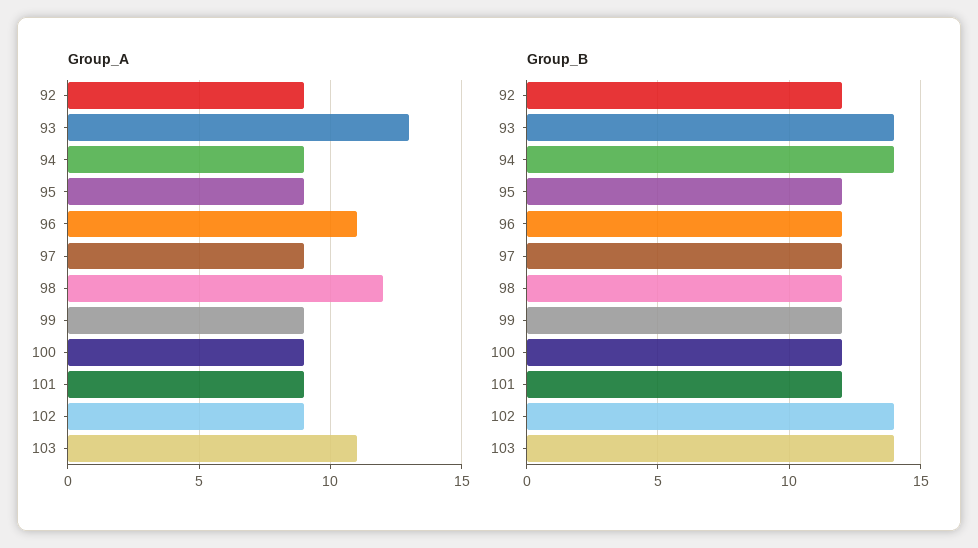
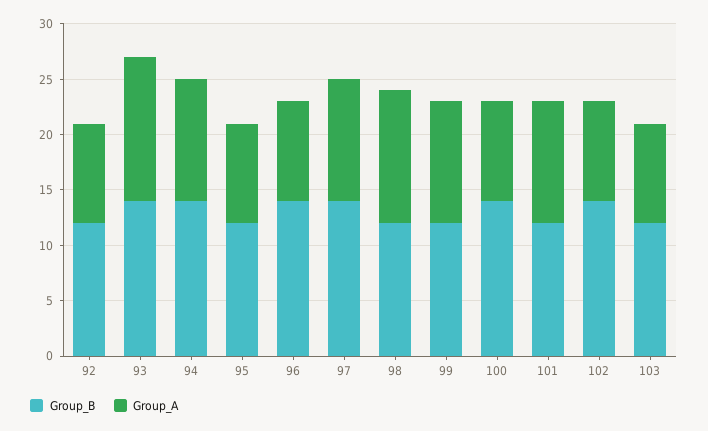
Group_A, 94: 9 -> 11
Group_A, 96: 11 -> 9
Group_A, 97: 9 -> 11
Group_A, 99: 9 -> 11
Group_A, 101: 9 -> 11
Group_A, 103: 11 -> 9
Group_B, 96: 12 -> 14
Group_B, 97: 12 -> 14
Group_B, 100: 12 -> 14
Group_B, 103: 14 -> 12

